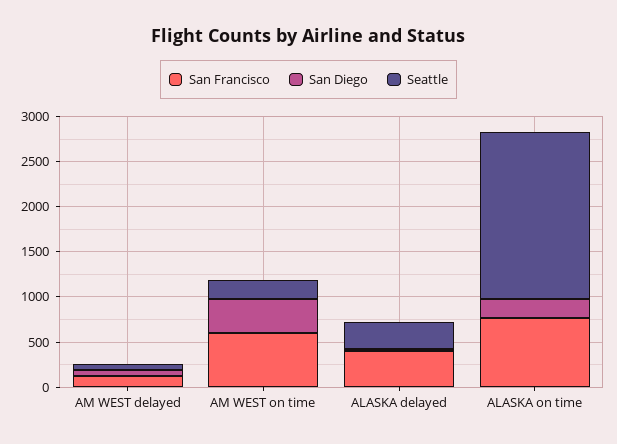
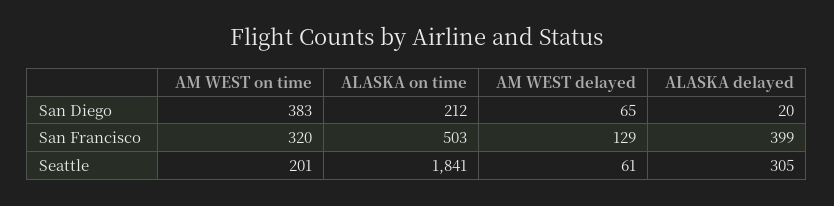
San Francisco, AM WEST on time: 600 -> 320
San Francisco, ALASKA on time: 800 -> 503

